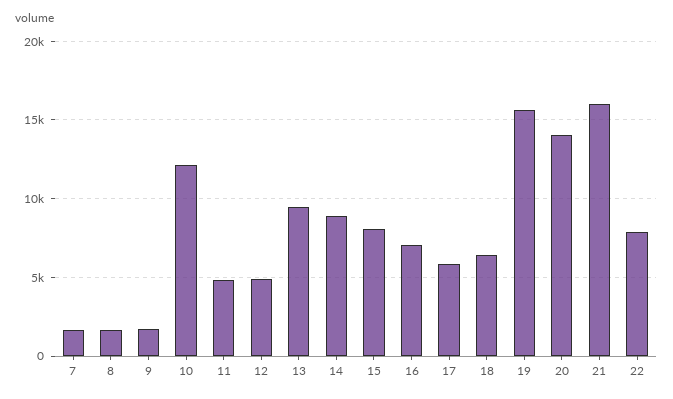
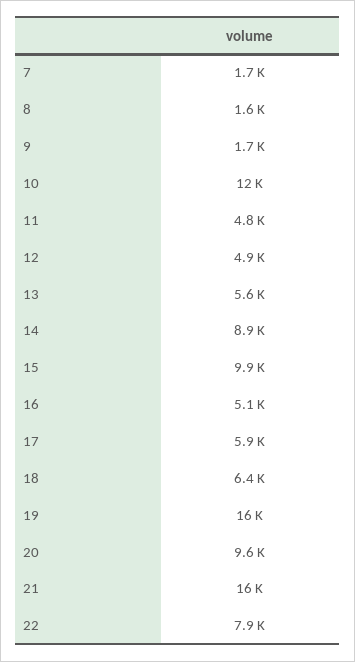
13: 9500 -> 5600
15: 8000 -> 9900
16: 7000 -> 5100
20: 14000 -> 9600

